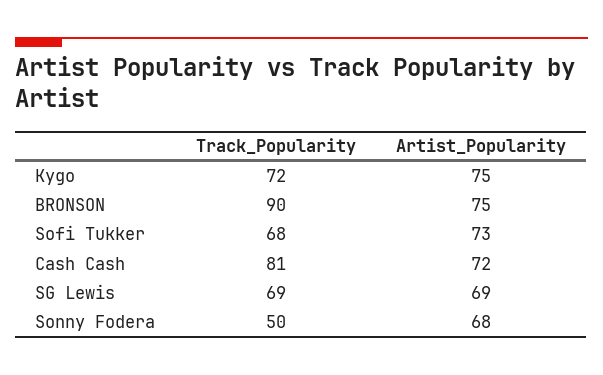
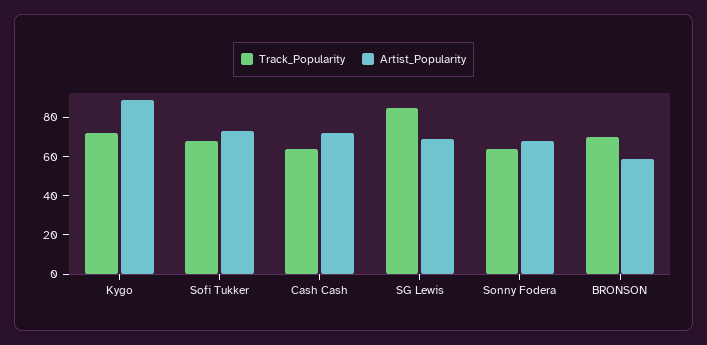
Artist_Popularity, Kygo: 75 -> 90
Track_Popularity, BRONSON: 90 -> 70
Artist_Popularity, BRONSON: 75 -> 60
Track_Popularity, Cash Cash: 81 -> 65
Track_Popularity, SG Lewis: 69 -> 85
Track_Popularity, Sonny Fodera: 50 -> 65

